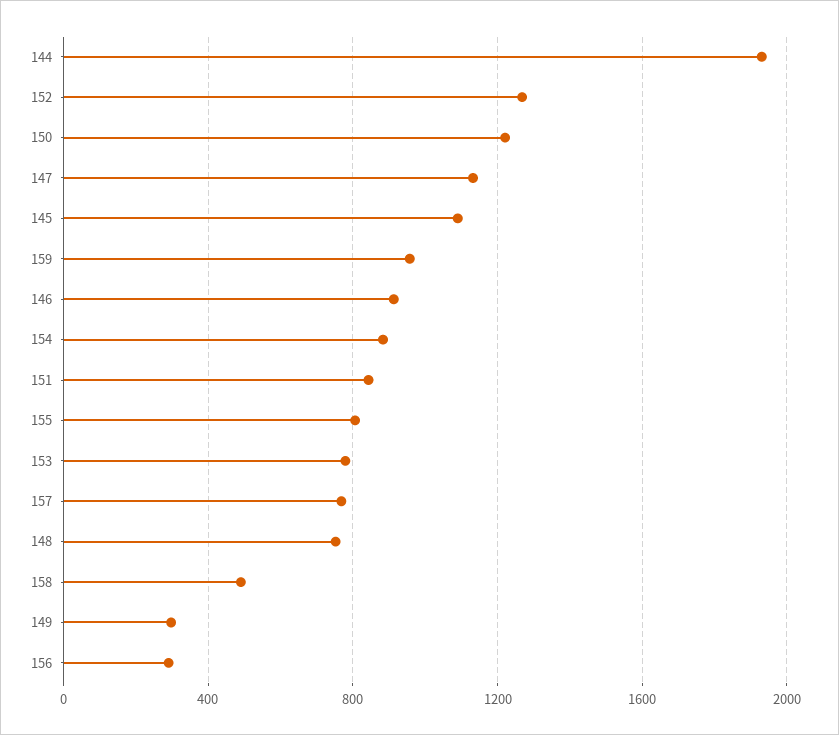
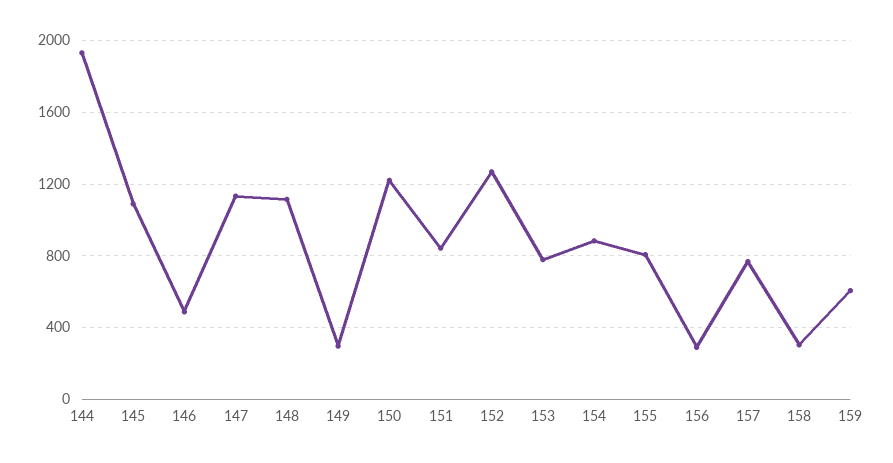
159: 950 -> 600
146: 900 -> 500
148: 750 -> 1100
158: 500 -> 300

